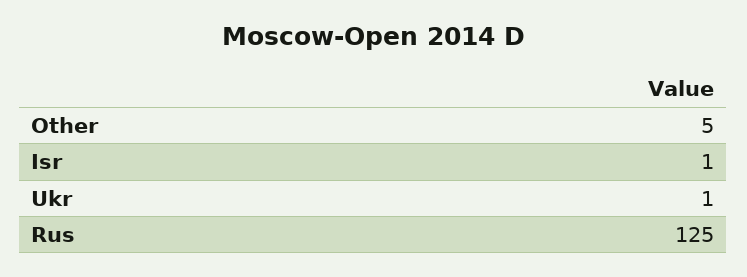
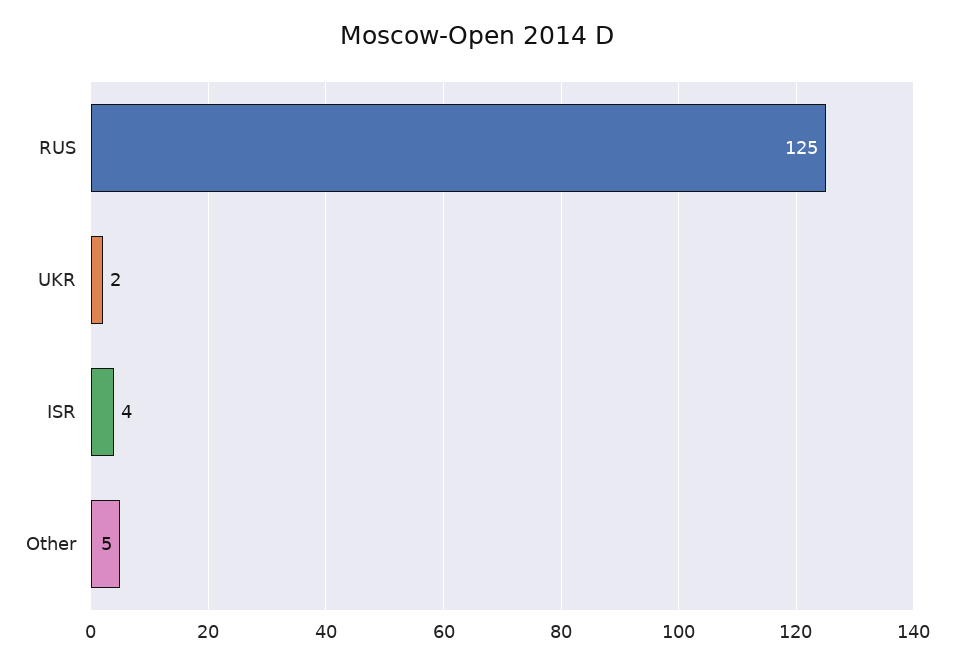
Isr: 1 -> 4
Ukr: 1 -> 2

